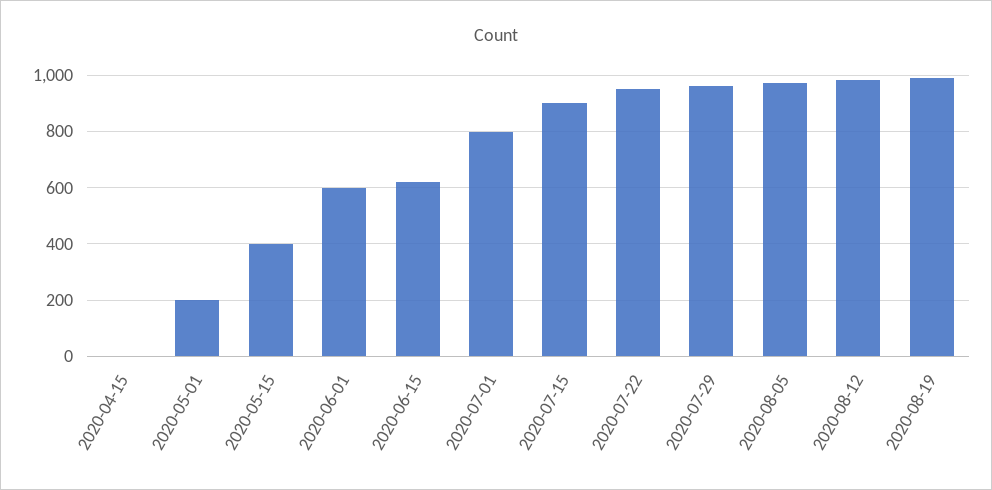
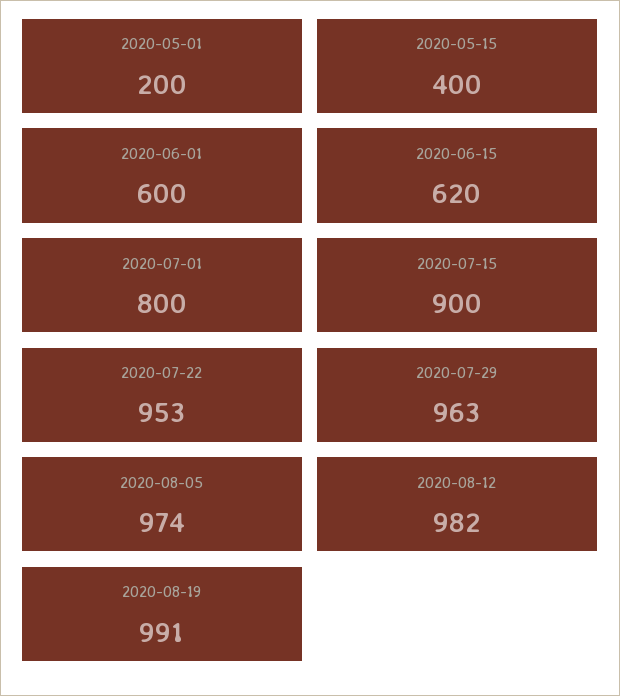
2020-04-15: 0 -> none

